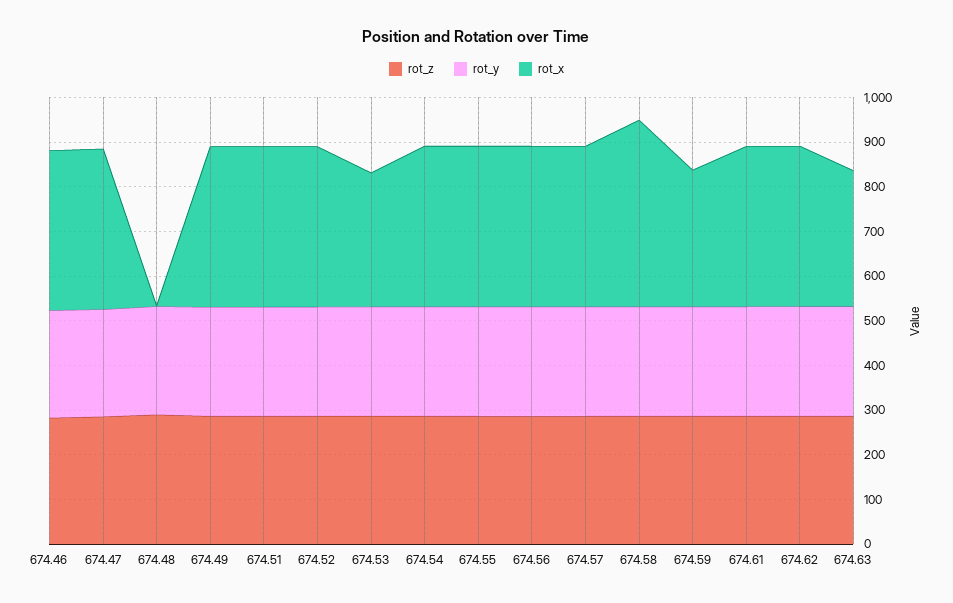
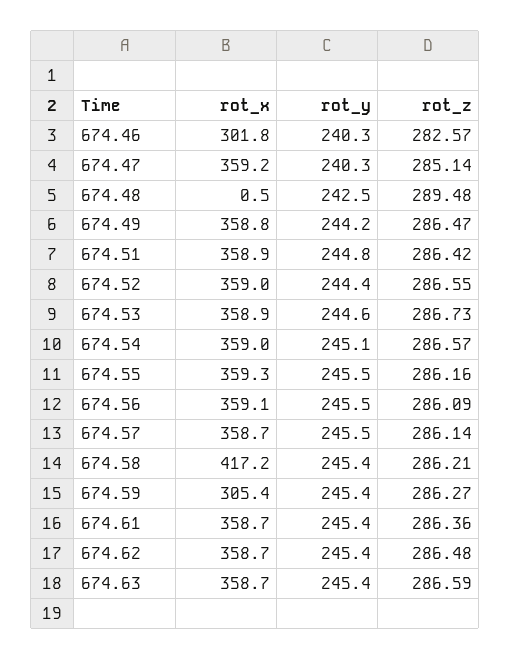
rot_x, 674.46: 360 -> 301.8
rot_x, 674.53: 300 -> 358.9
rot_x, 674.63: 300 -> 358.7

